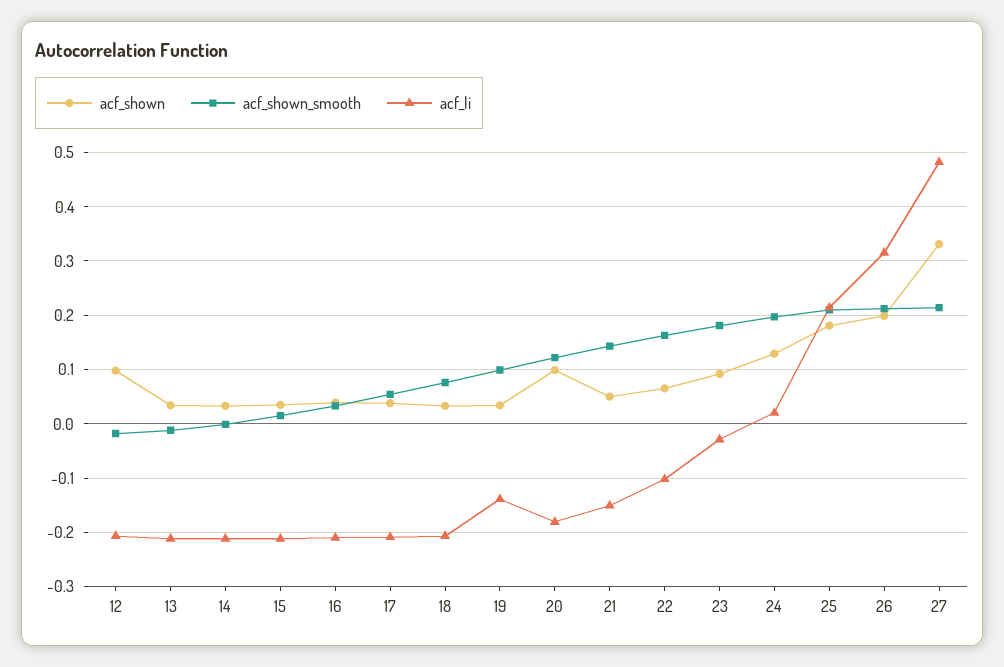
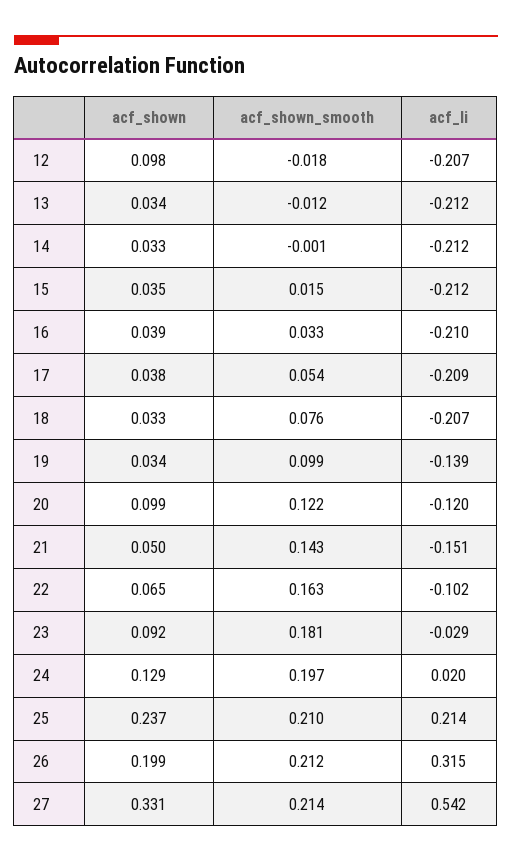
acf_li, 20: -0.18 -> -0.12
acf_shown, 25: 0.18 -> 0.237
acf_li, 27: 0.48 -> 0.542

